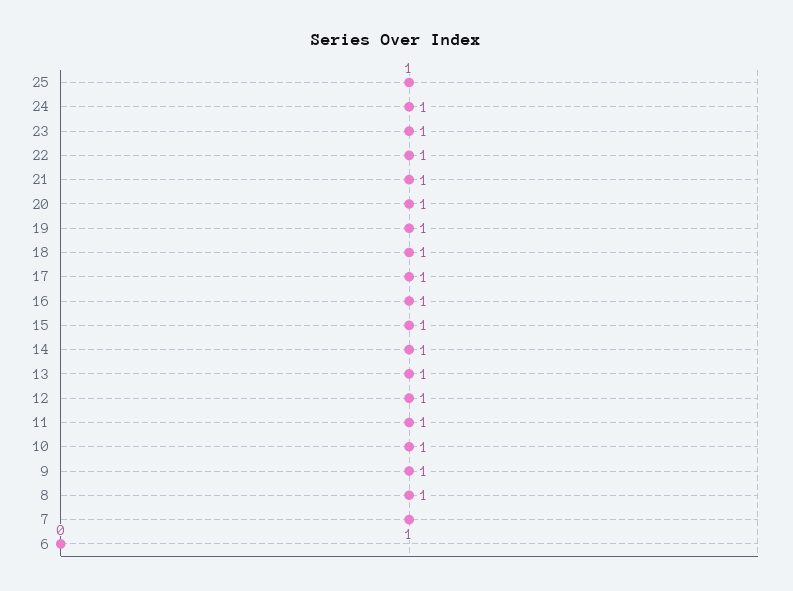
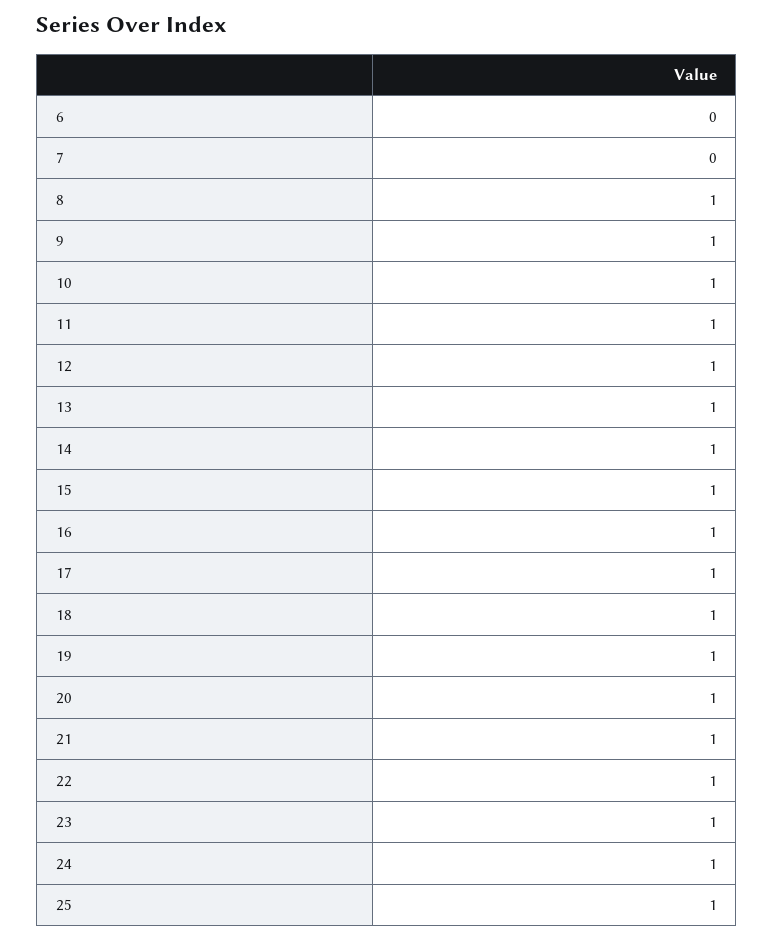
7: 1 -> 0

